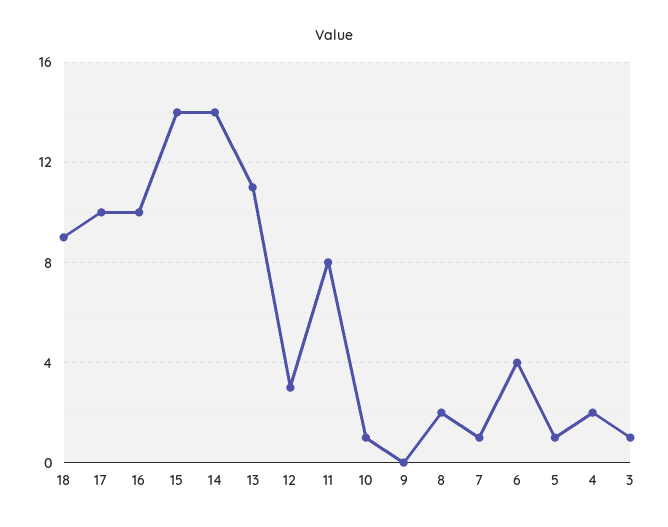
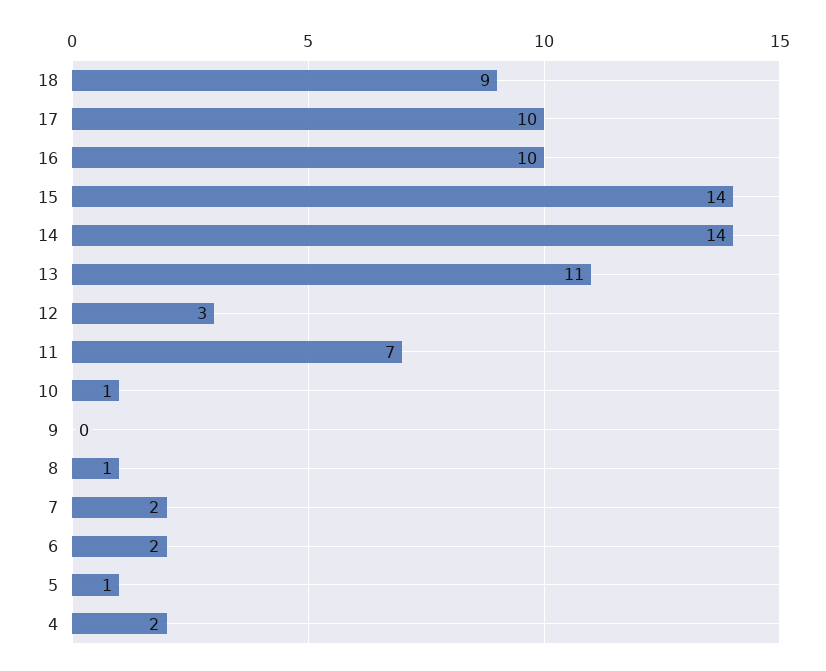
11: 8 -> 7
8: 2 -> 1
7: 1 -> 2
6: 4 -> 2
3: 1 -> none

